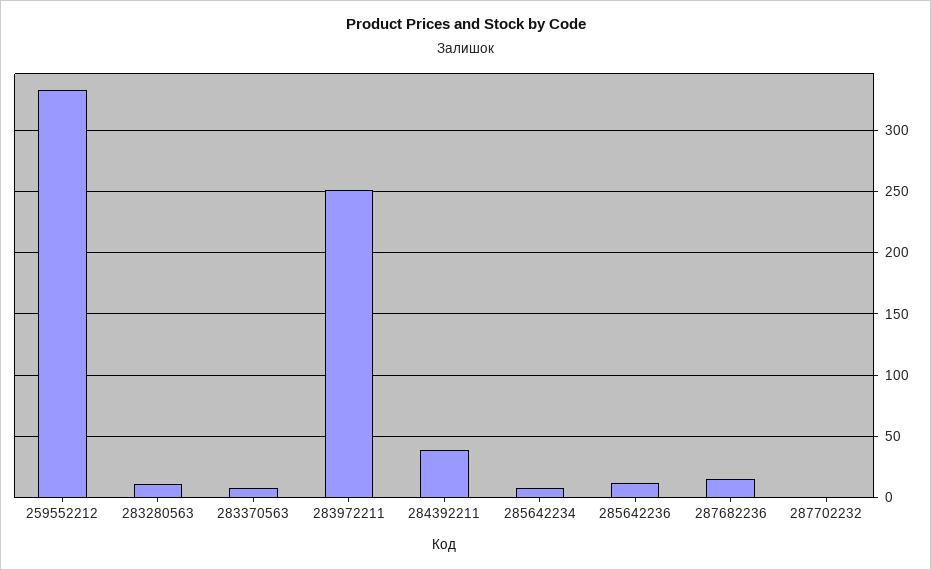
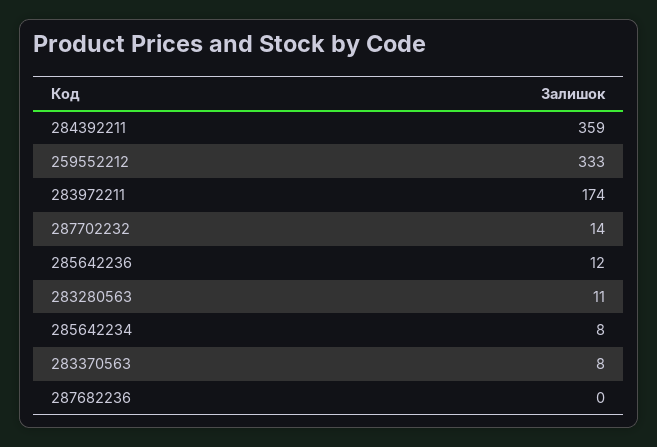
283972211: 250 -> 174
284392211: 40 -> 359
287682236: 15 -> 0
287702232: 0 -> 14

